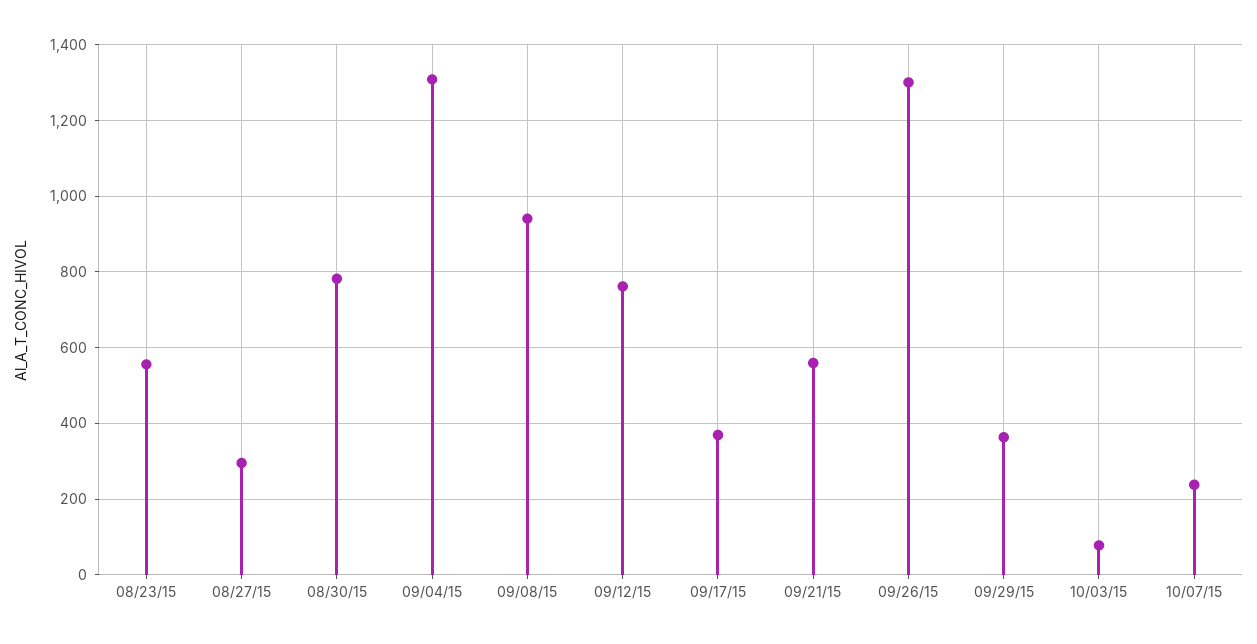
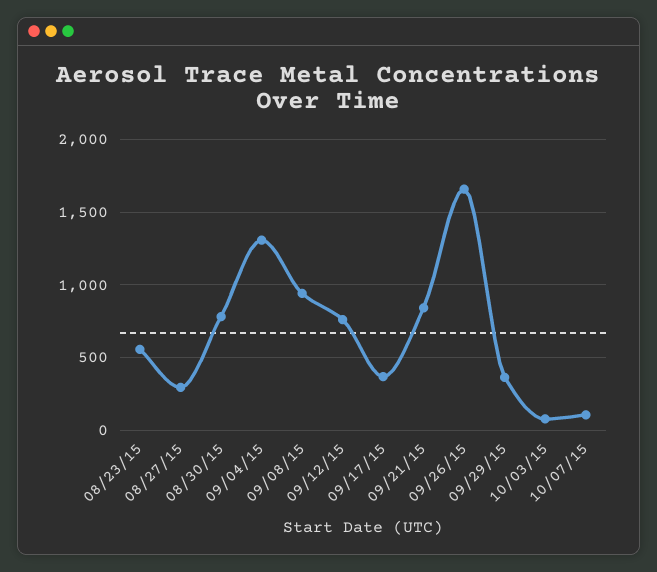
09/21/15: 560 -> 850
09/26/15: 1300 -> 1650
10/07/15: 240 -> 100

